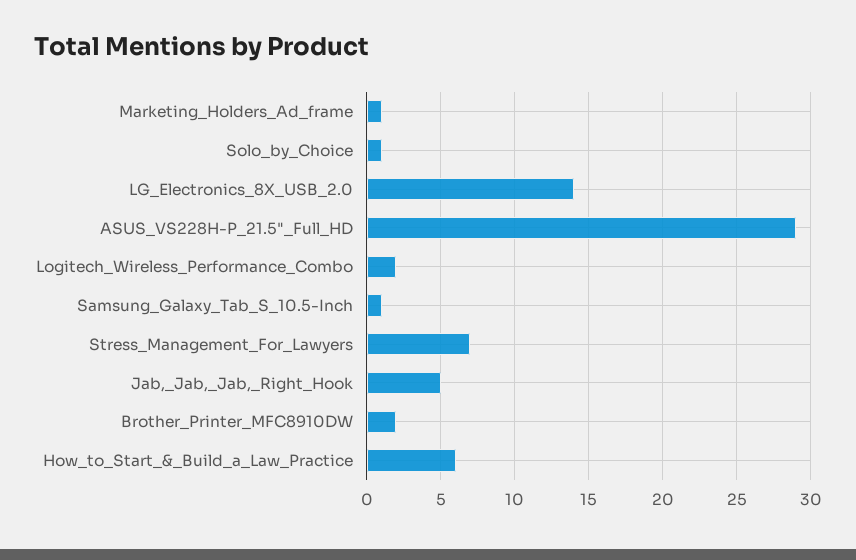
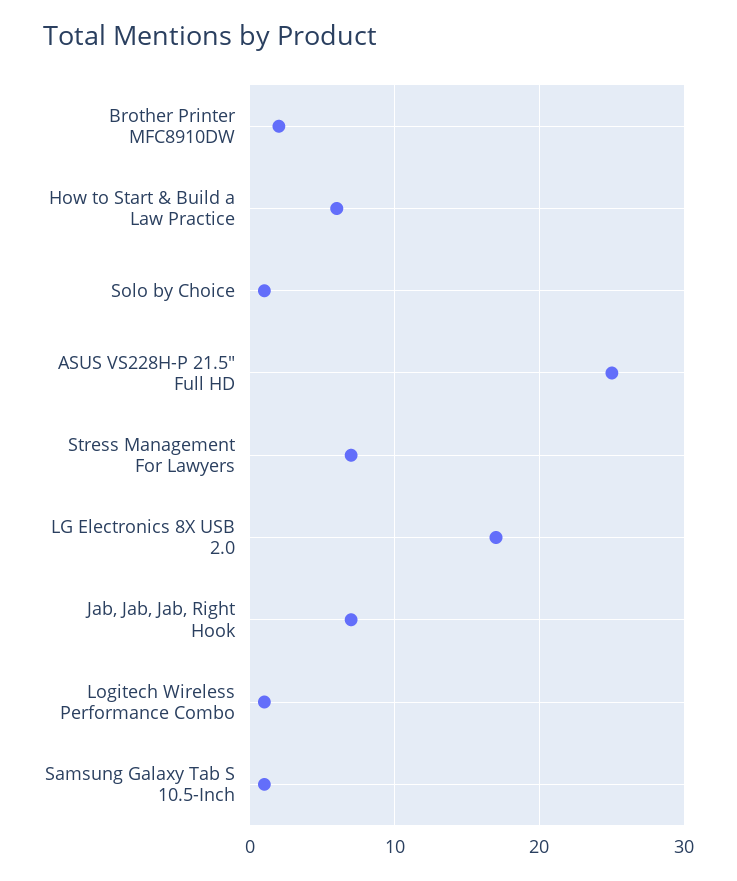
Marketing_Holders_Ad_frame: 1 -> none
LG_Electronics_8X_USB_2.0: 14 -> 17
ASUS_VS228H-P_21.5"_Full_HD: 29 -> 25
Logitech_Wireless_Performance_Combo: 2 -> 1
Jab,_Jab,_Jab,_Right_Hook: 5 -> 7

